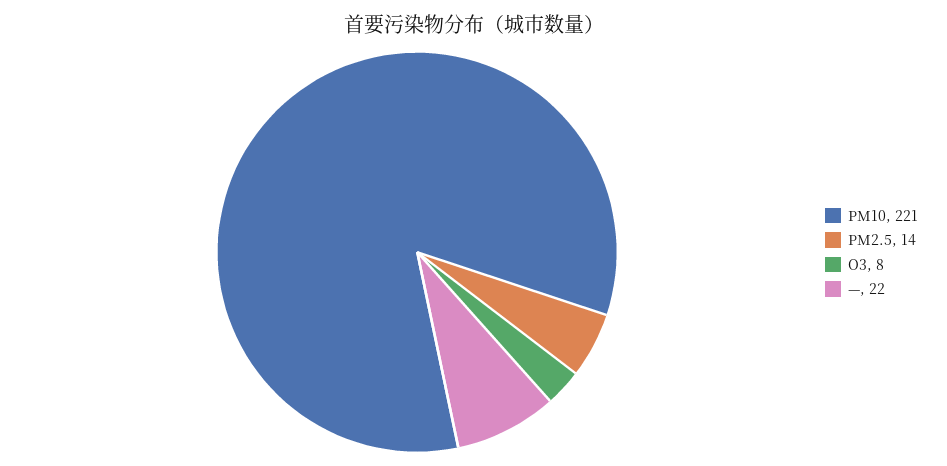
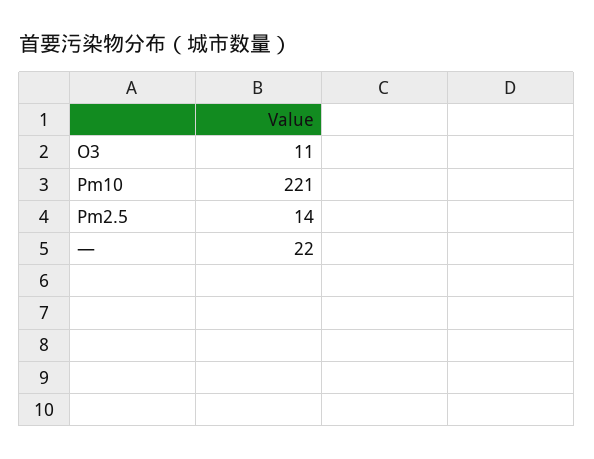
O3: 8 -> 11

